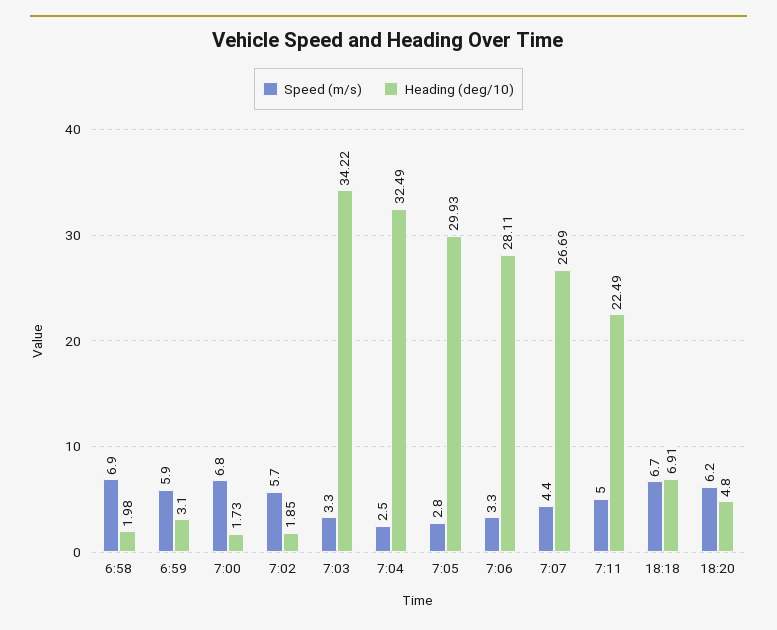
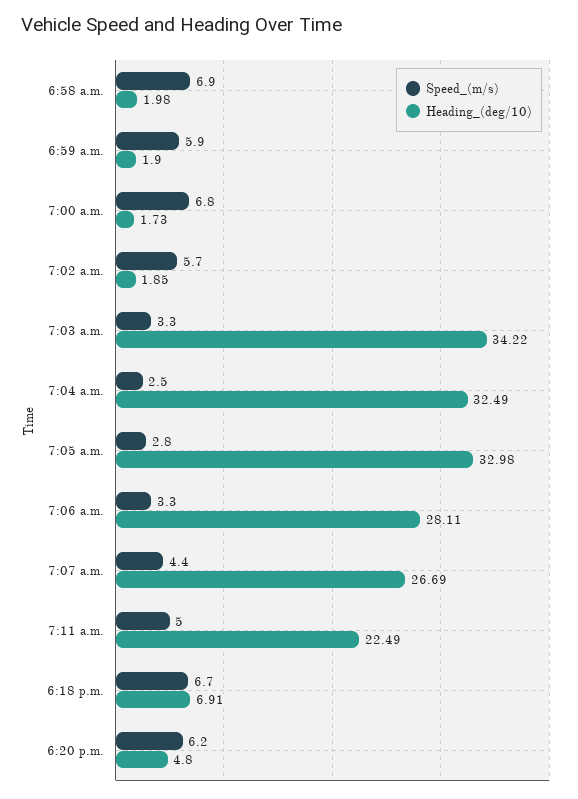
Heading (deg/10), 6:59: 3.1 -> 1.9
Heading (deg/10), 7:05: 29.93 -> 32.98

